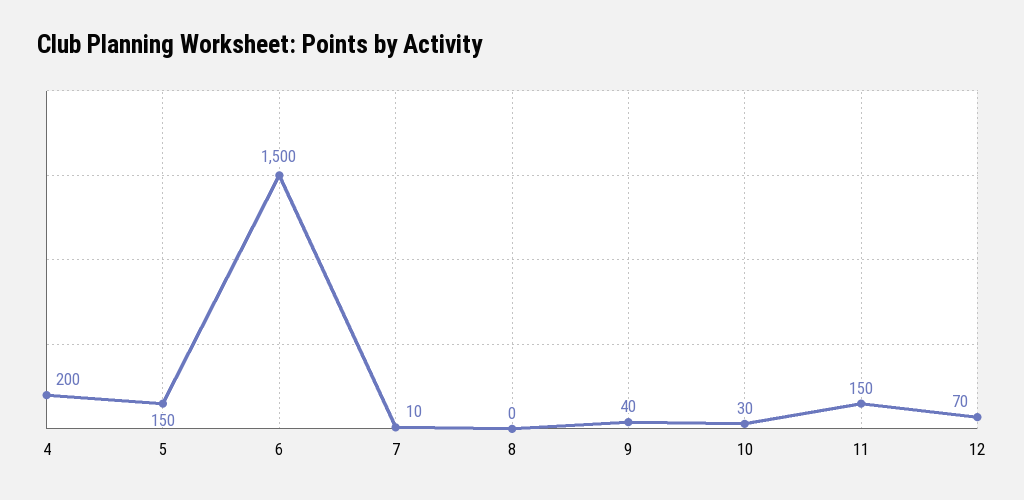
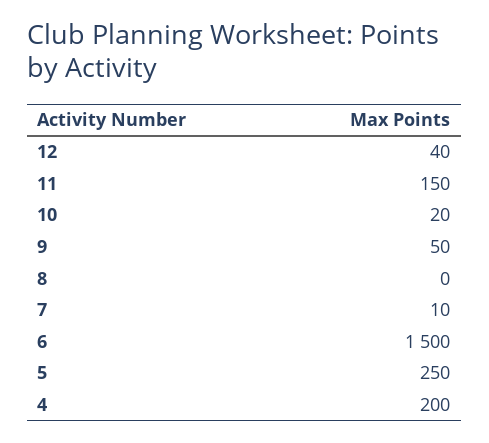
5: 150 -> 250
9: 40 -> 50
10: 30 -> 20
12: 70 -> 40

